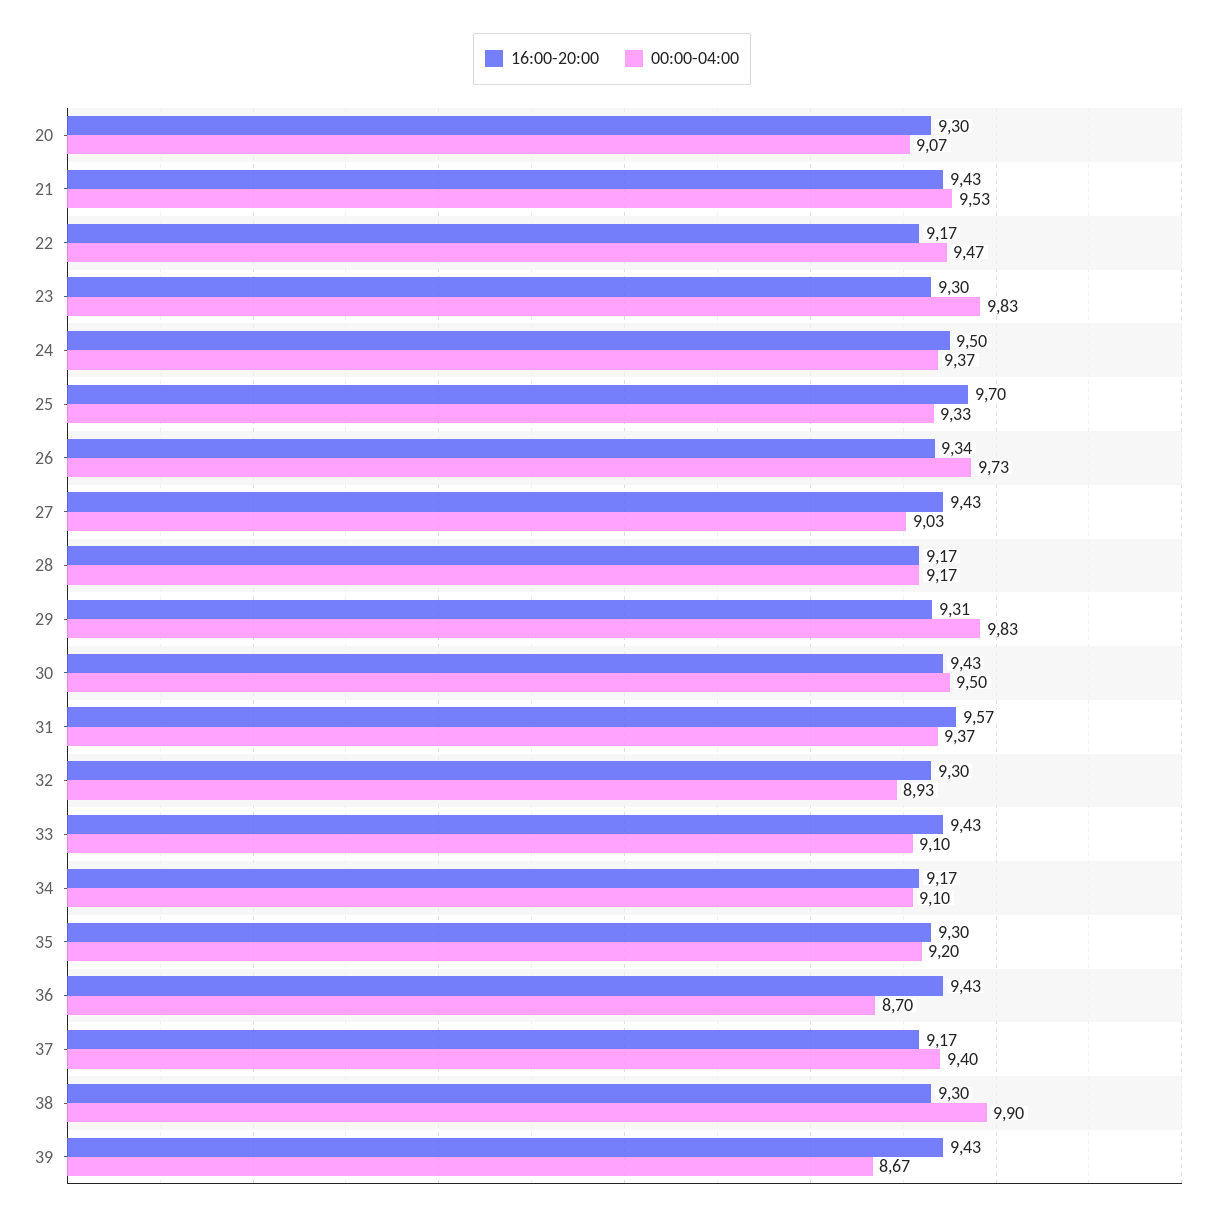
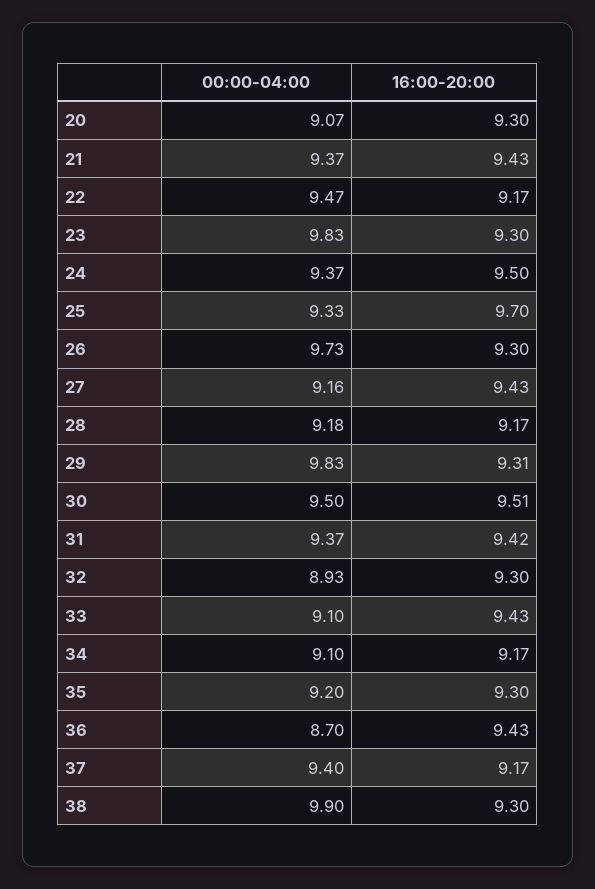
00:00-04:00, 21: 9.53 -> 9.37
16:00-20:00, 26: 9.34 -> 9.3
00:00-04:00, 27: 9.03 -> 9.16
00:00-04:00, 28: 9.17 -> 9.18
16:00-20:00, 30: 9.43 -> 9.51
16:00-20:00, 31: 9.57 -> 9.42
16:00-20:00, 39: 9.43 -> none
00:00-04:00, 39: 8.67 -> none

